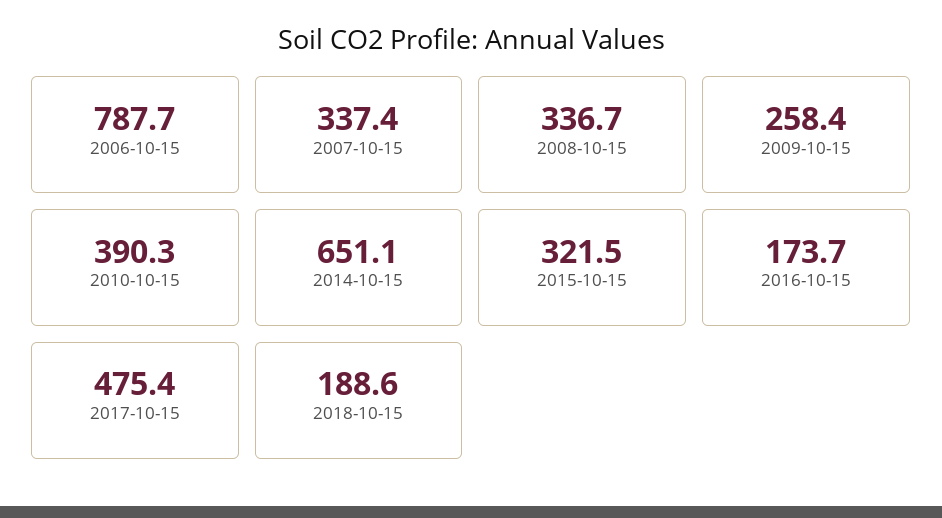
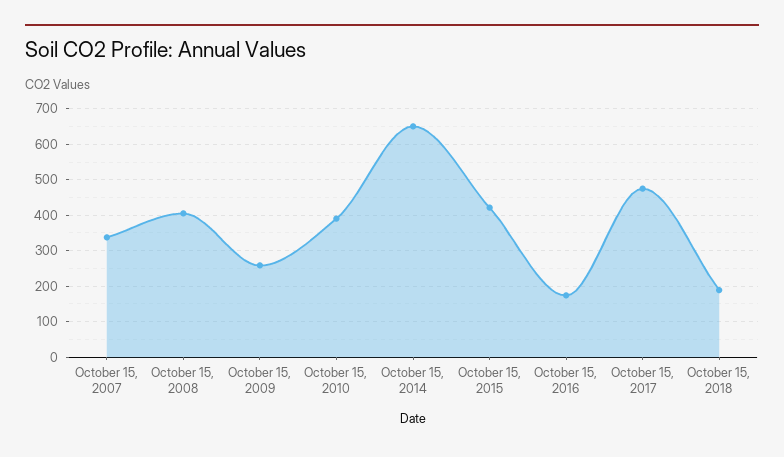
2006-10-15: 787.7 -> none
2008-10-15: 336.7 -> 400
2015-10-15: 321.5 -> 420

